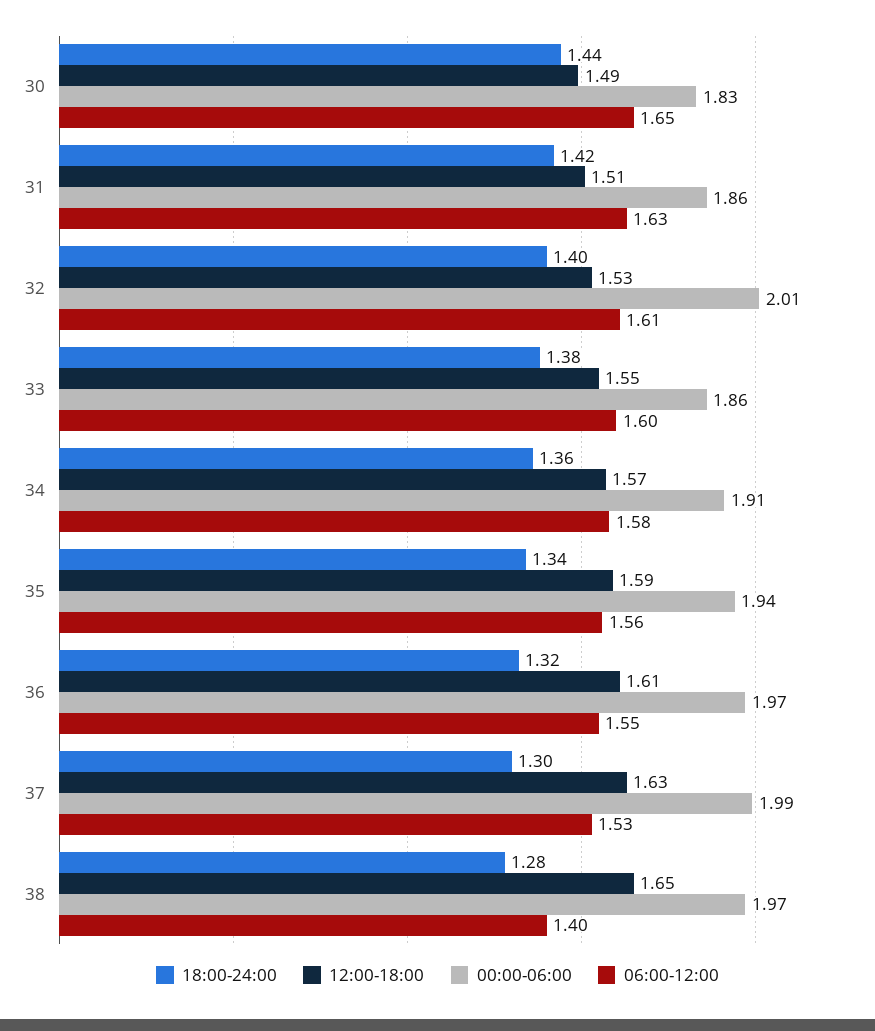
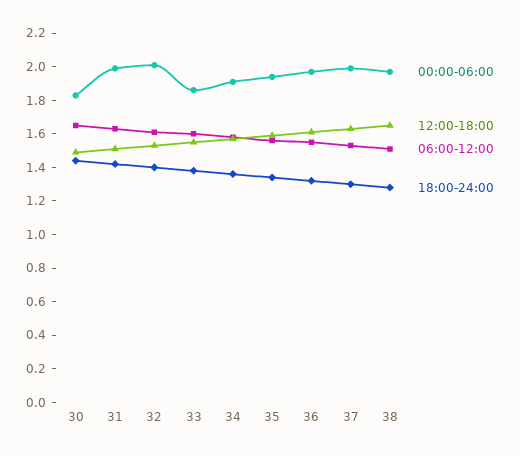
00:00-06:00, 31: 1.86 -> 2
06:00-12:00, 38: 1.4 -> 1.5

